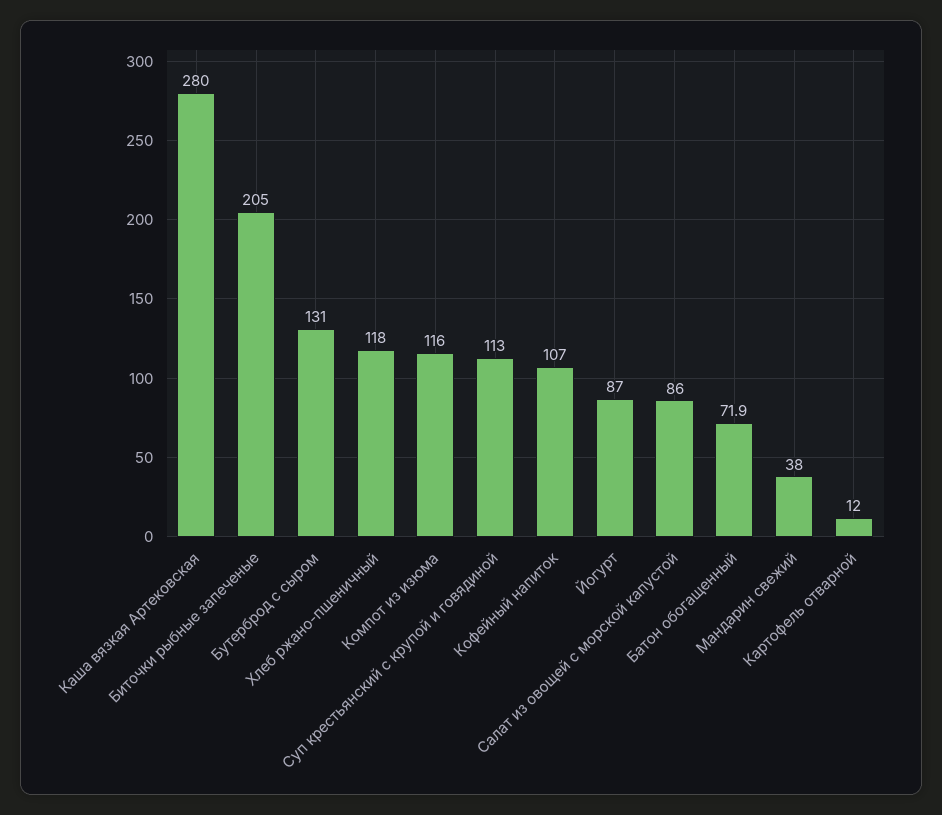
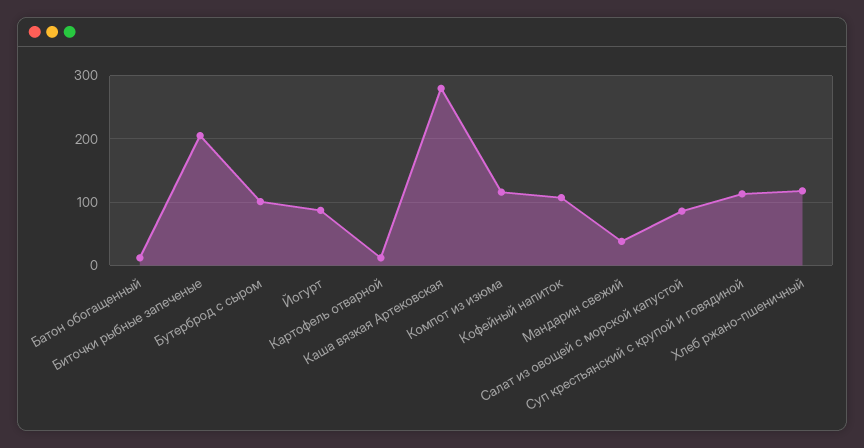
Бутерброд с сыром: 131 -> 100
Батон обогащенный: 71.9 -> 10

